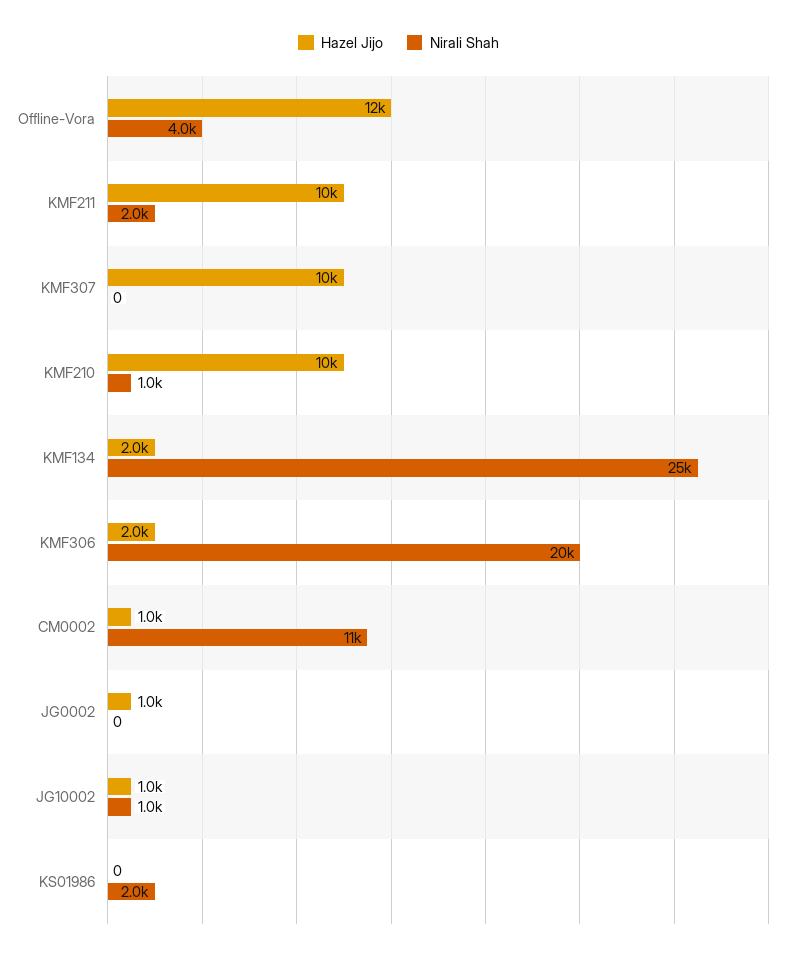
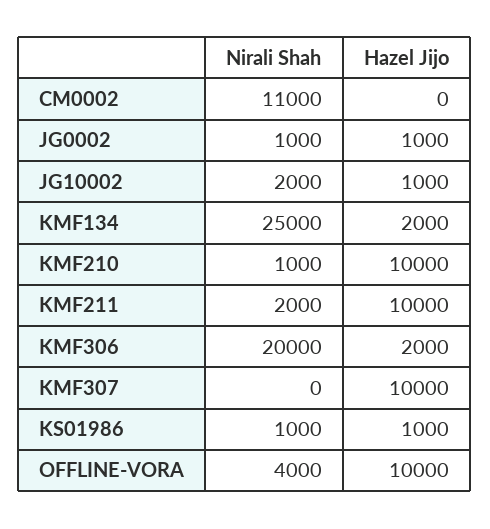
Hazel Jijo, Offline-Vora: 12000 -> 10000
Hazel Jijo, CM0002: 1000 -> 0
Nirali Shah, JG0002: 0 -> 1000
Nirali Shah, JG10002: 1000 -> 2000
Hazel Jijo, KS01986: 0 -> 1000
Nirali Shah, KS01986: 2000 -> 1000

